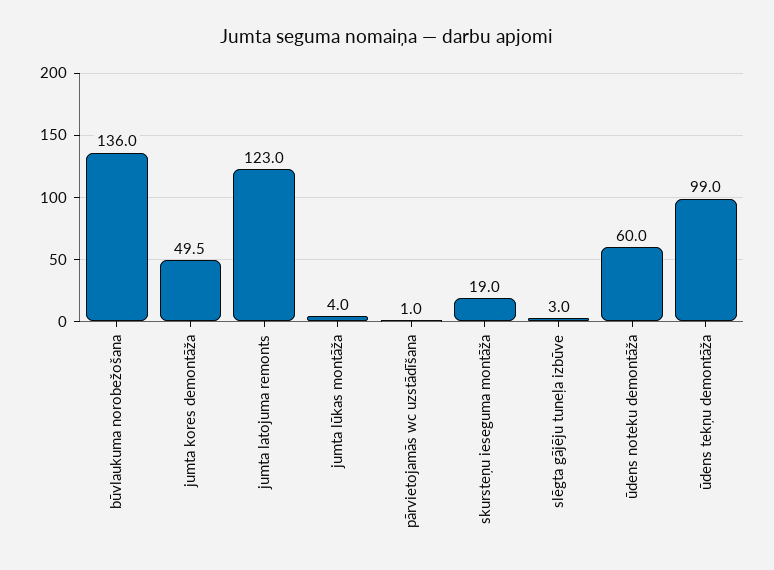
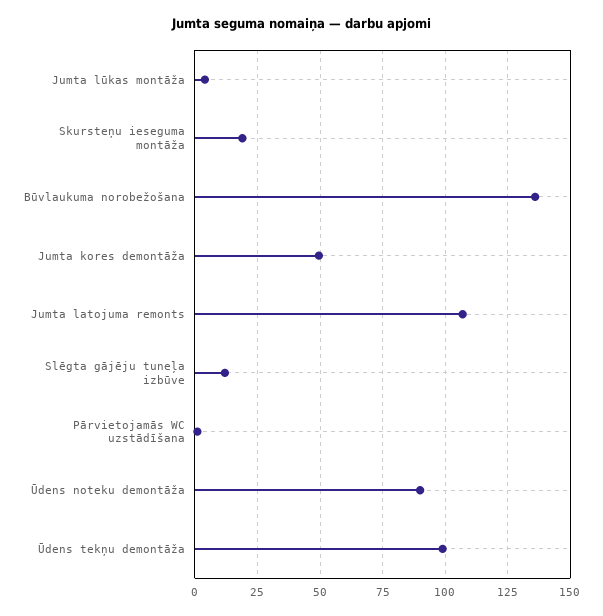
jumta latojuma remonts: 123 -> 107.5
slēgta gājēju tuneļa izbūve: 3 -> 12.5
ūdens noteku demontāža: 60 -> 90

